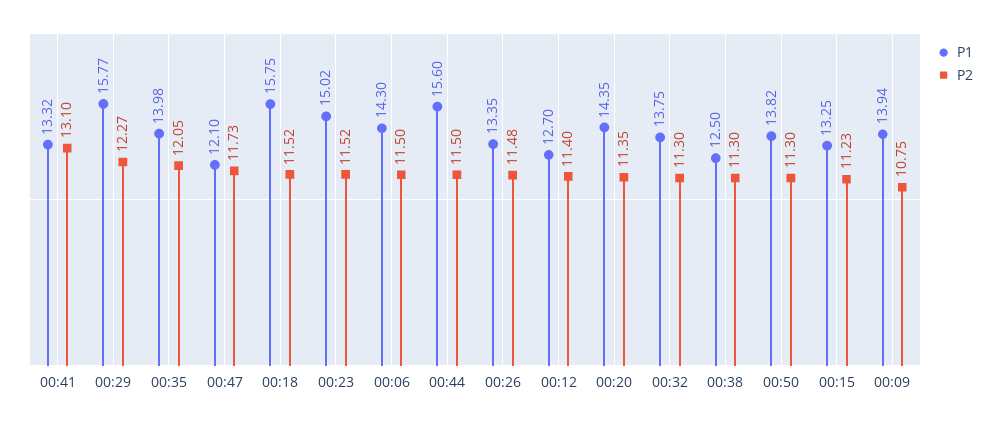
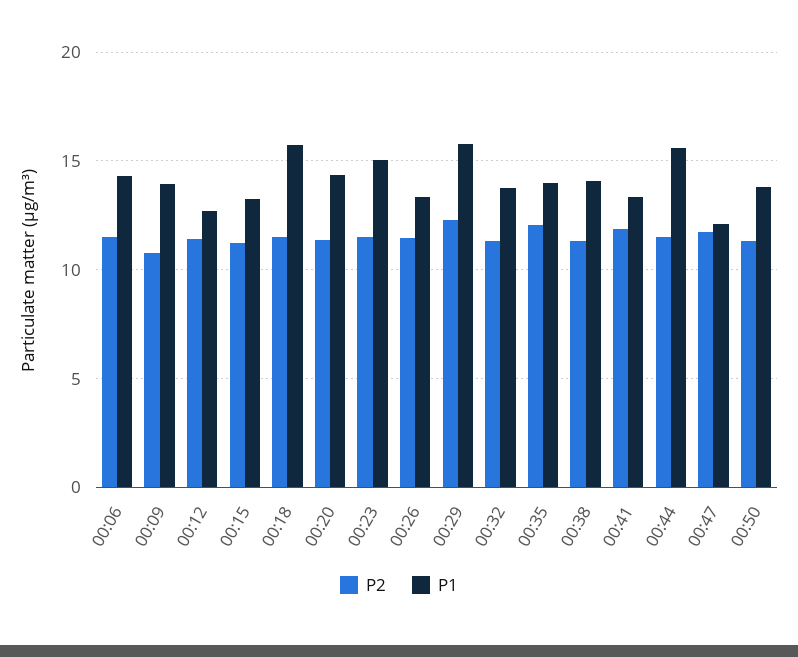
P2, 00:41: 13.1 -> 12
P1, 00:38: 12.5 -> 14

